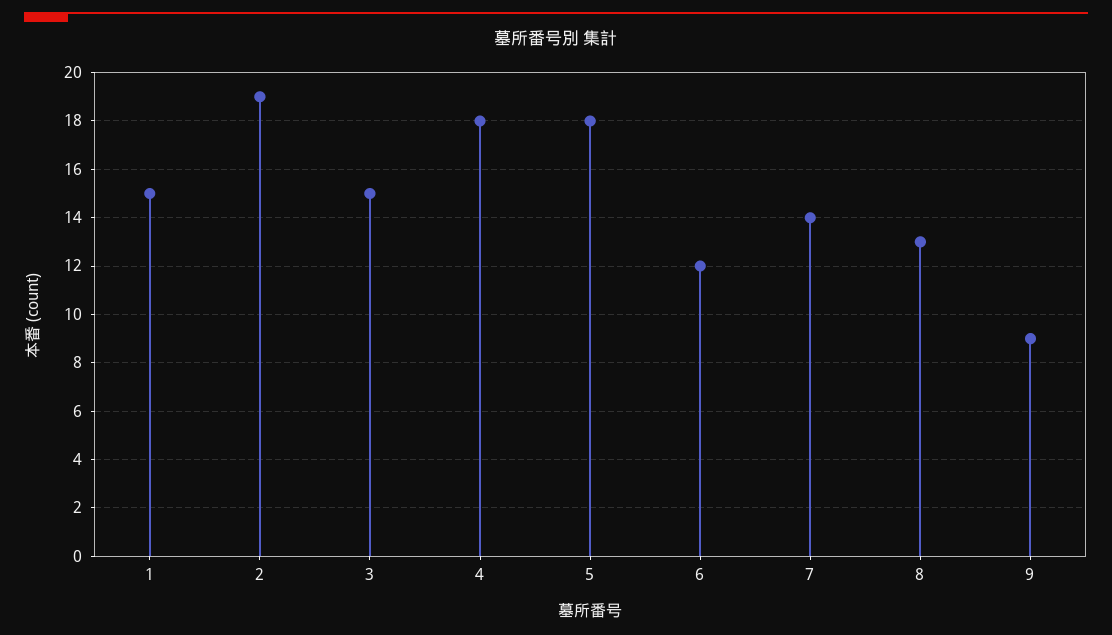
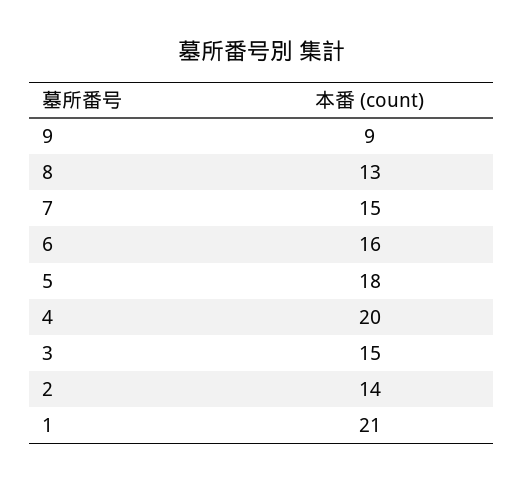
1: 15 -> 21
2: 19 -> 14
4: 18 -> 20
6: 12 -> 16
7: 14 -> 15

